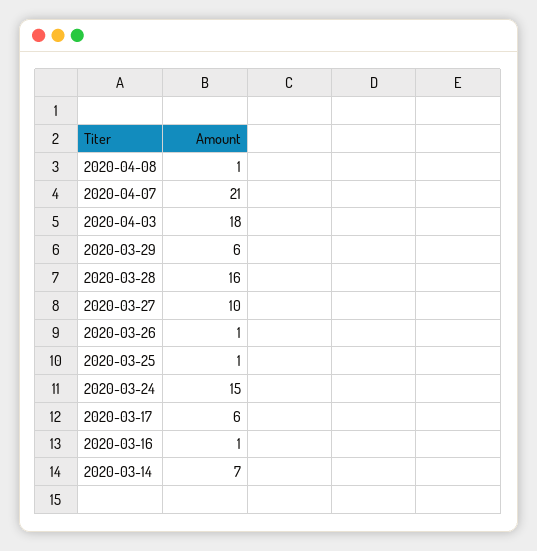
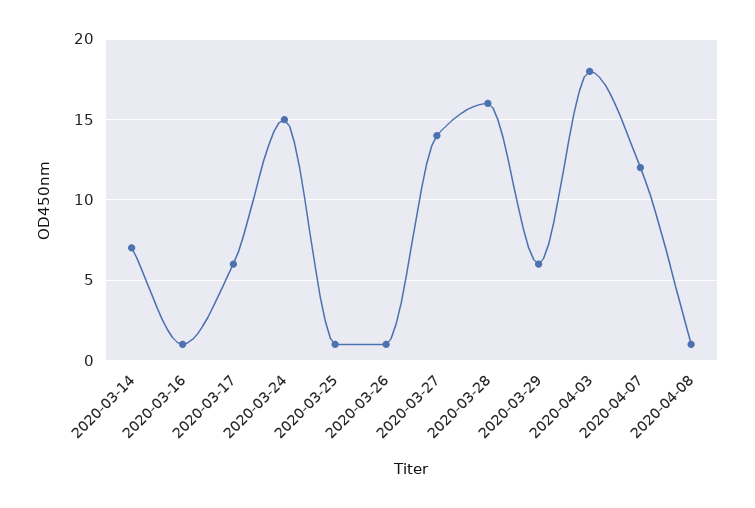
2020-04-07: 21 -> 12
2020-03-27: 10 -> 14

